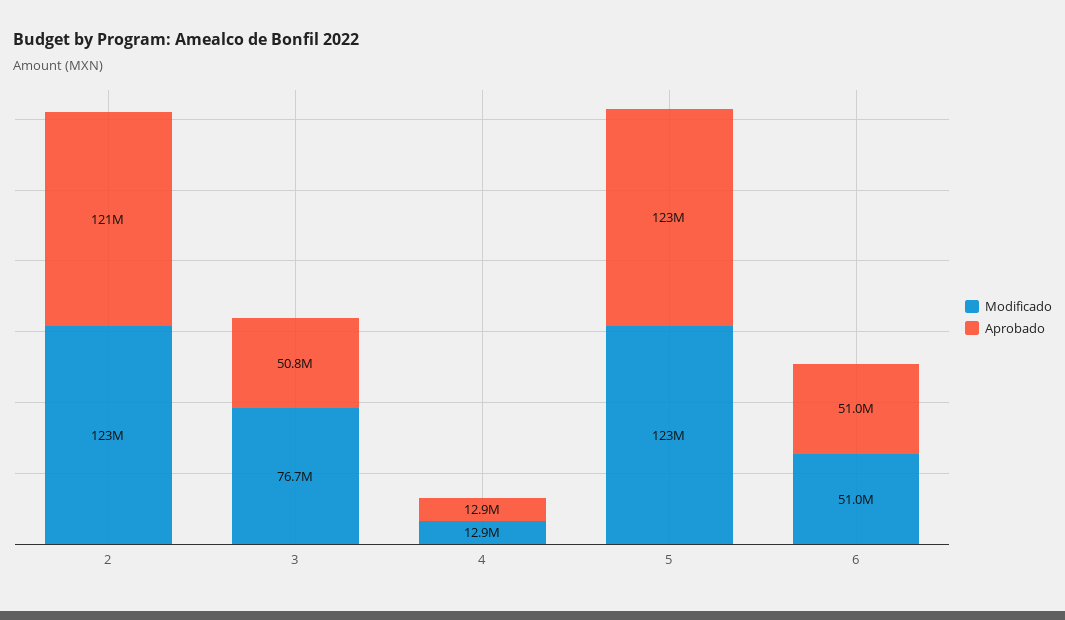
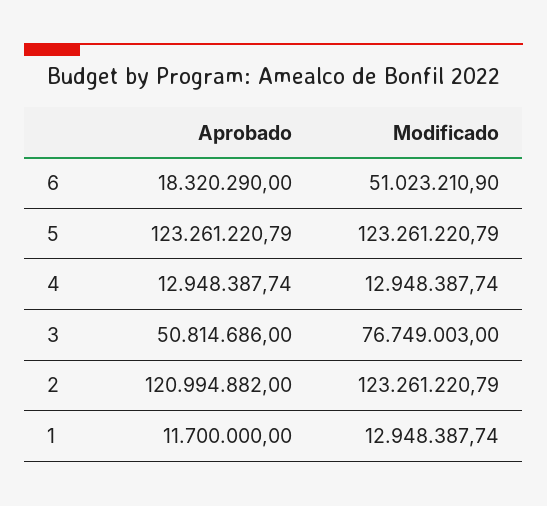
Aprobado, 6: 51000000 -> 18320290
Aprobado, 1: none -> 11700000
Modificado, 1: none -> 12948387.74

